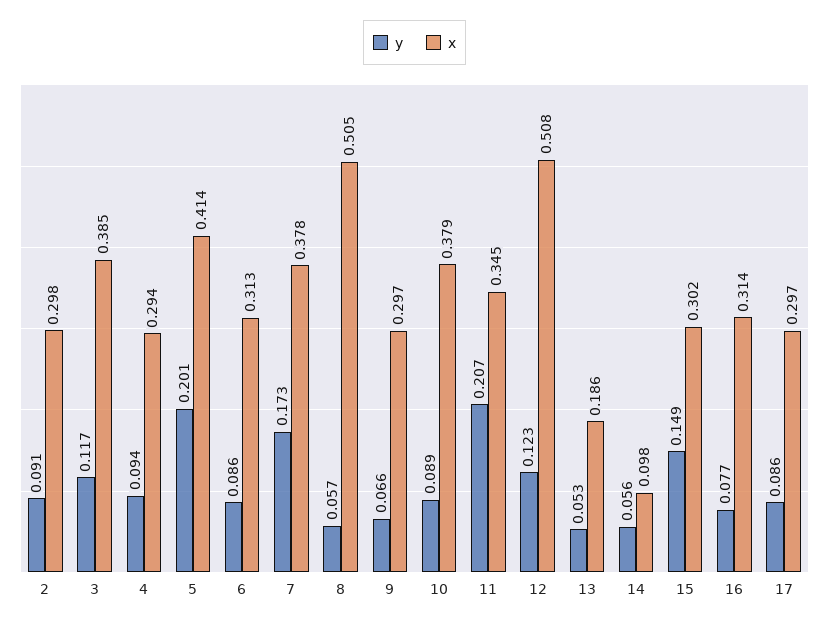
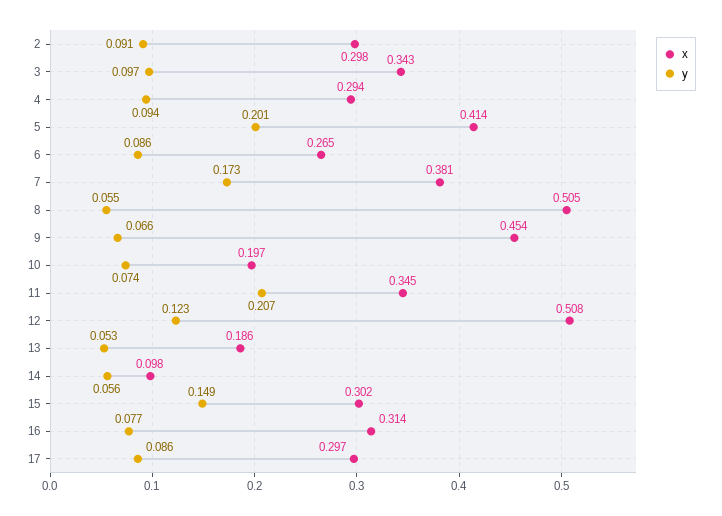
y, 3: 0.117 -> 0.097
x, 3: 0.385 -> 0.343
x, 6: 0.313 -> 0.265
x, 7: 0.378 -> 0.381
y, 8: 0.057 -> 0.055
x, 9: 0.297 -> 0.454
y, 10: 0.089 -> 0.074
x, 10: 0.379 -> 0.197

